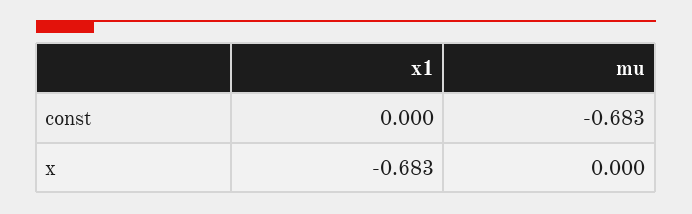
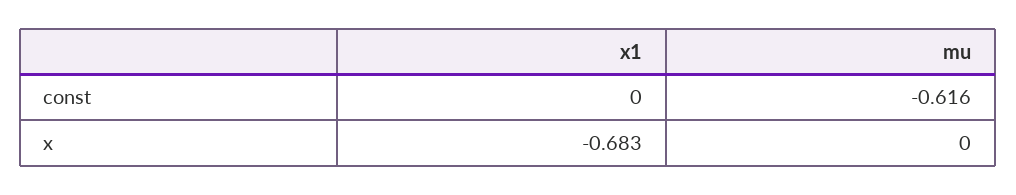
mu, const: -0.683 -> -0.616

